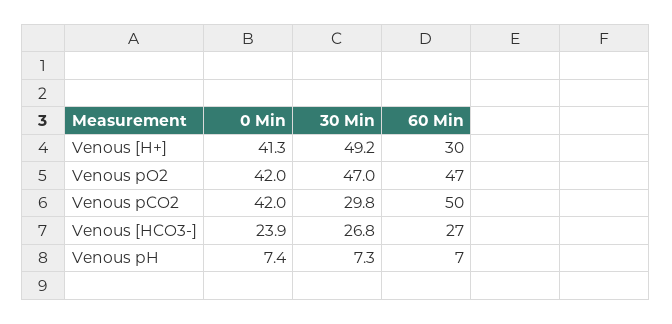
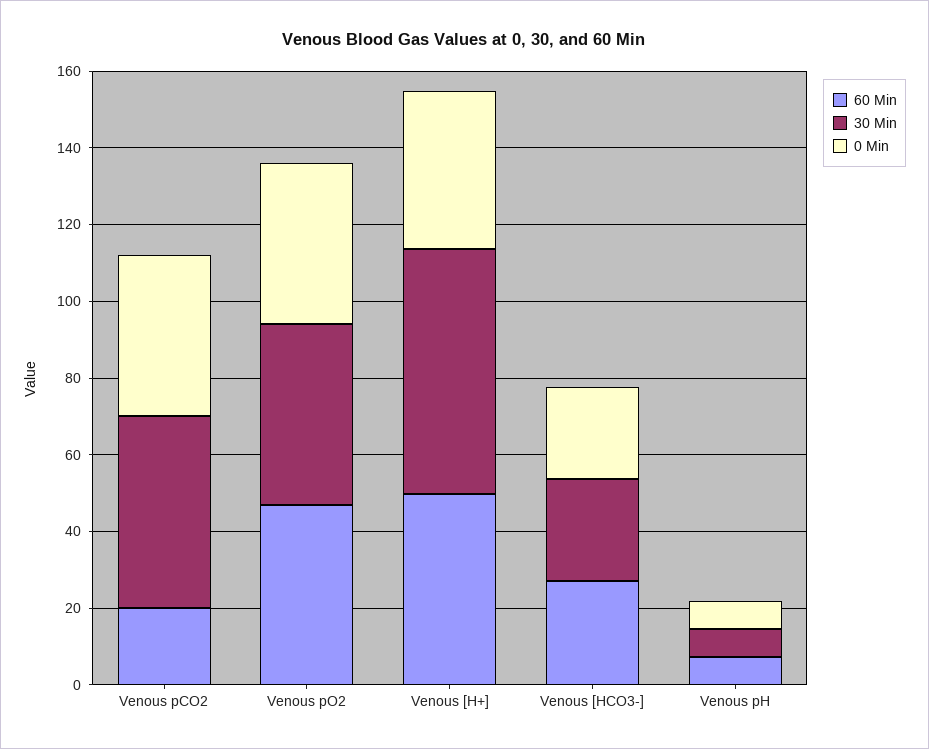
30 Min, Venous [H+]: 49.2 -> 65
60 Min, Venous [H+]: 30 -> 50
30 Min, Venous pCO2: 29.8 -> 50
60 Min, Venous pCO2: 50 -> 20

